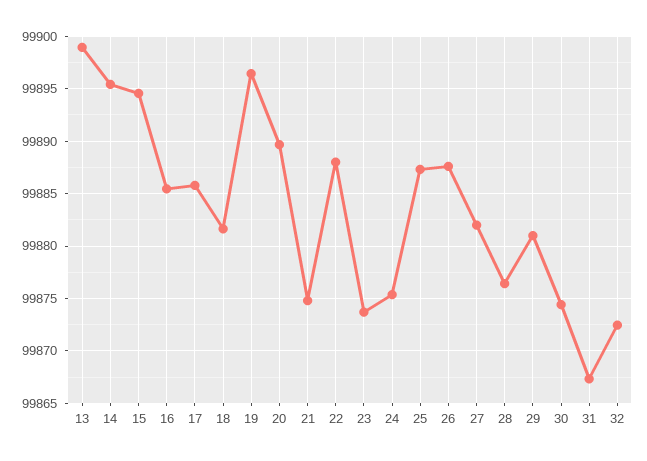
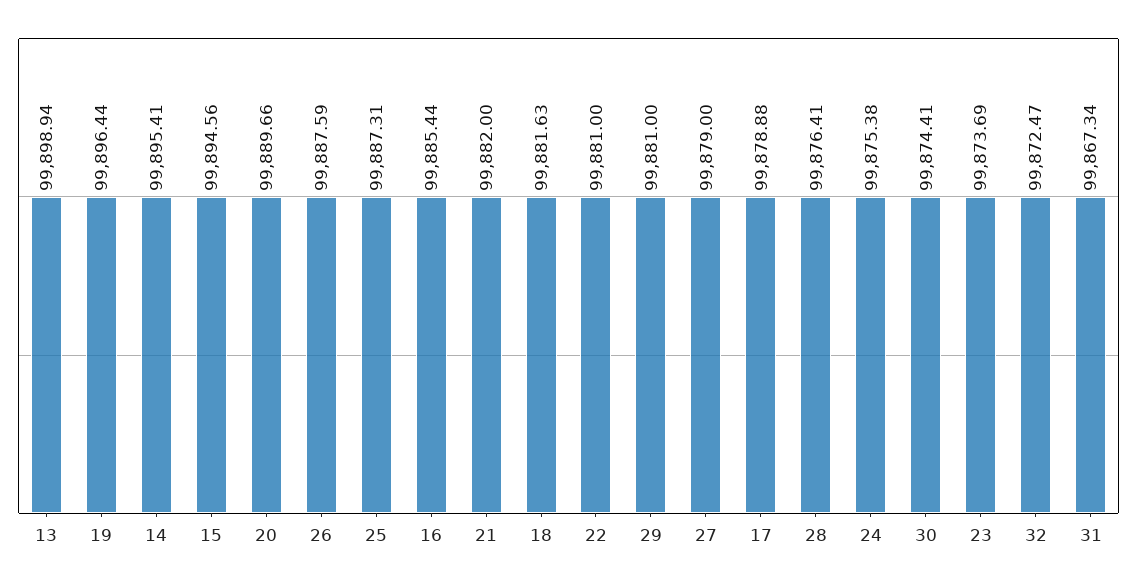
17: 99886 -> 99878.88
21: 99875 -> 99882
22: 99888 -> 99881
27: 99882 -> 99879

